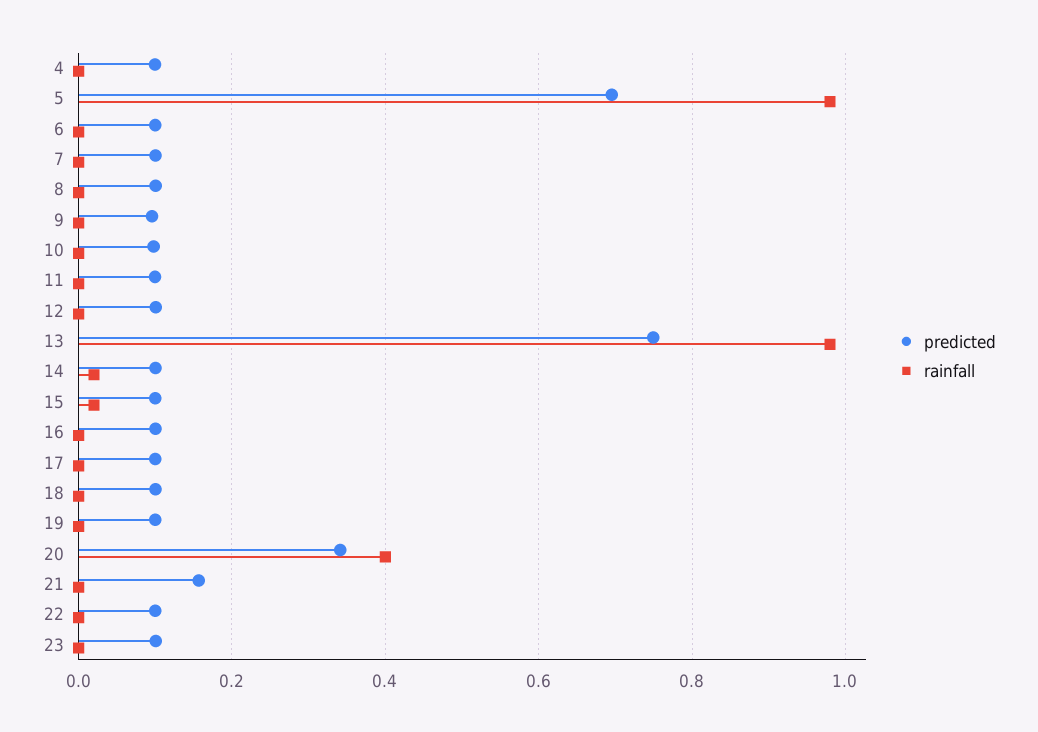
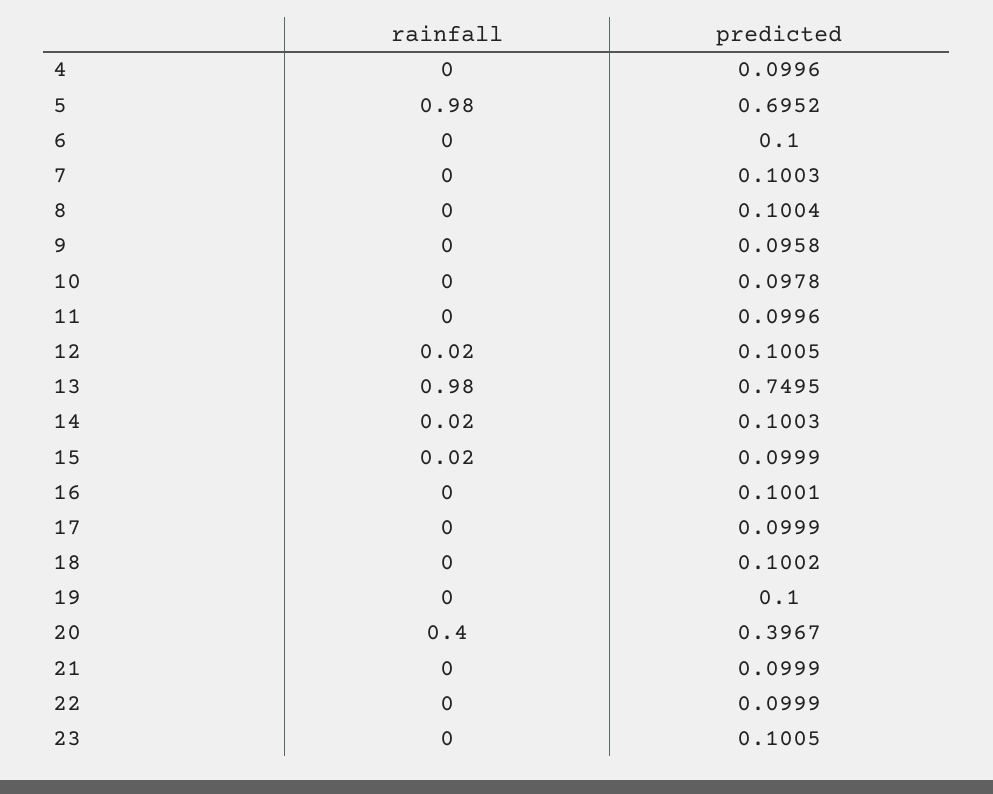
rainfall, 12: 0 -> 0.02
predicted, 20: 0.34 -> 0.3967
predicted, 21: 0.16 -> 0.0999

